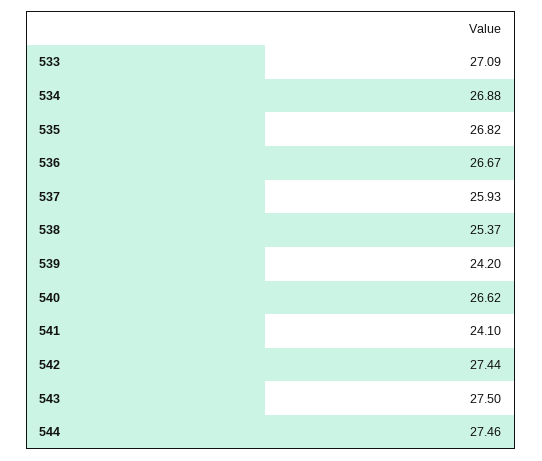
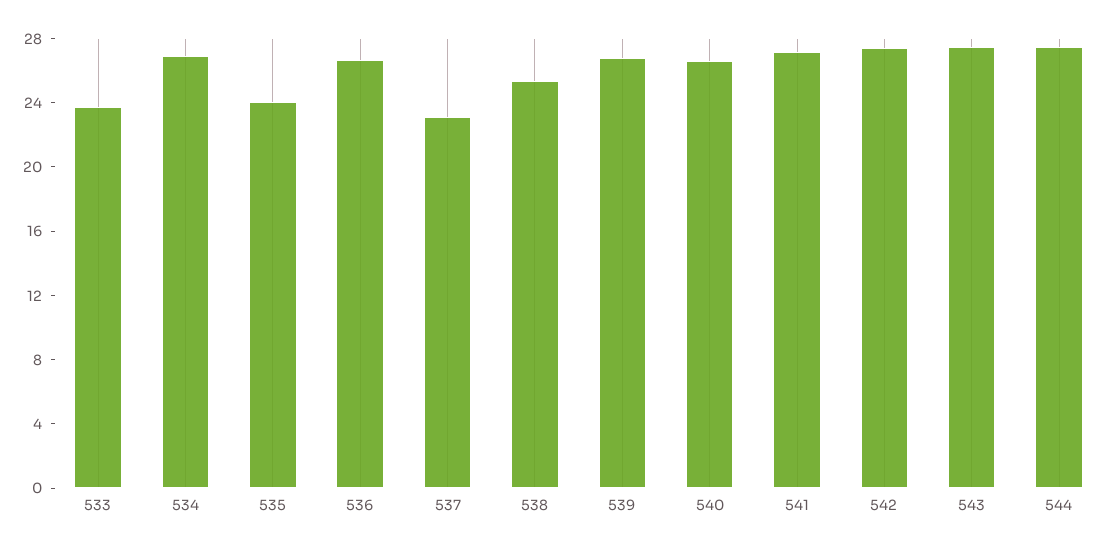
533: 27.09 -> 24
535: 26.82 -> 24
537: 25.93 -> 23
539: 24.2 -> 27
541: 24.1 -> 27

